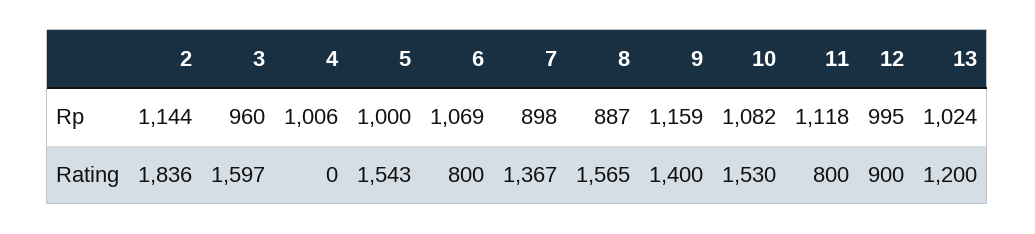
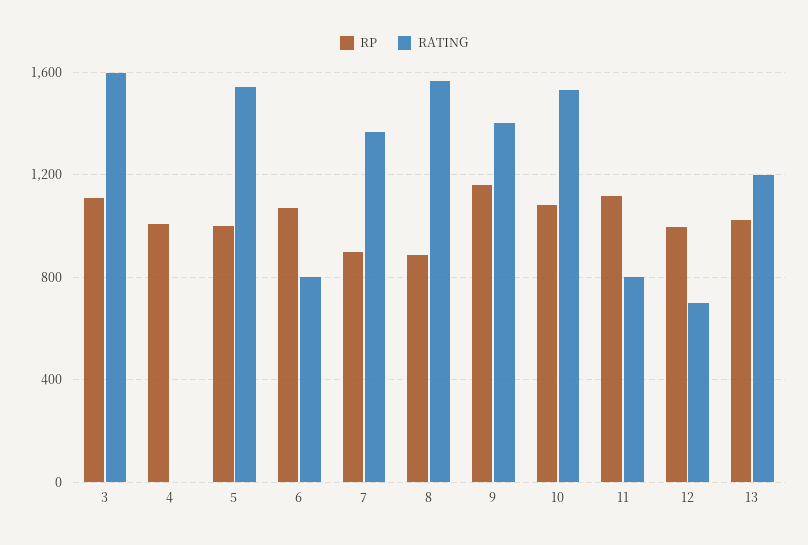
Rp, 2: 1144 -> none
Rp, 3: 960 -> 1100
Rating, 2: 1836 -> none
Rating, 12: 900 -> 700

